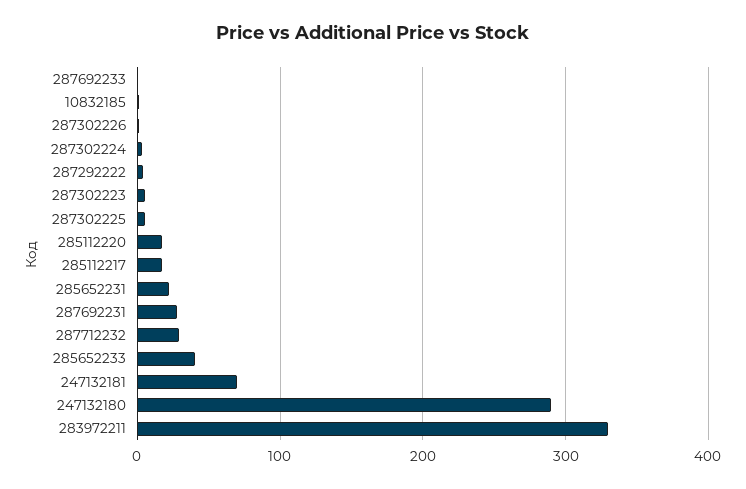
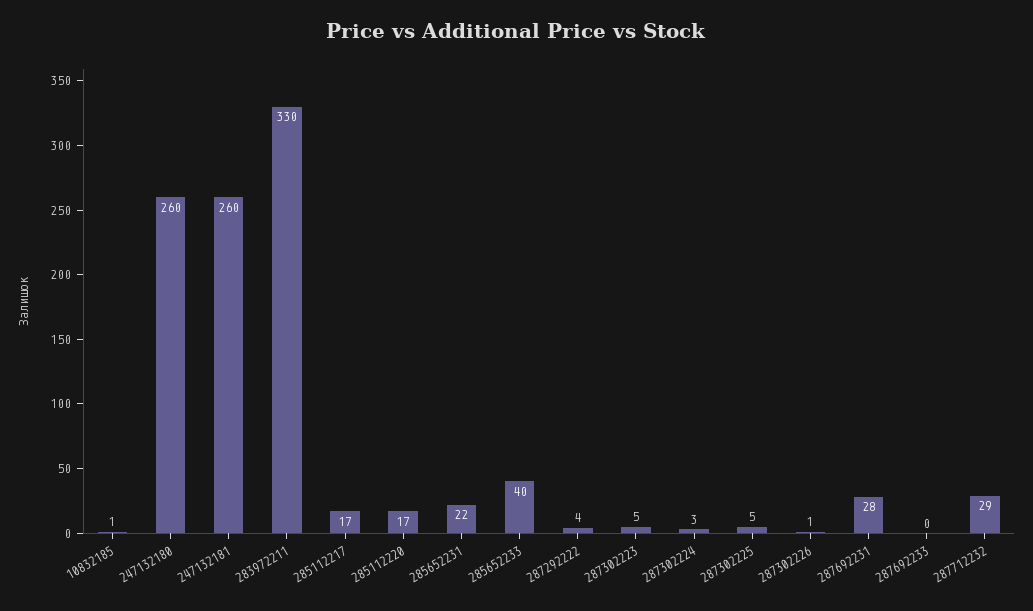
247132181: 70 -> 260
247132180: 290 -> 260

